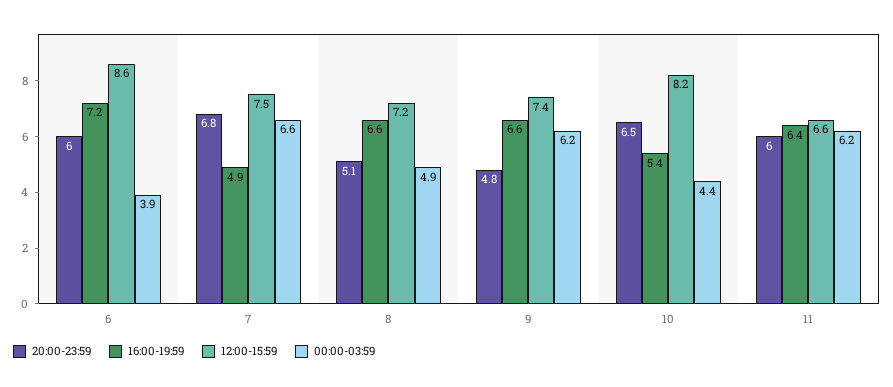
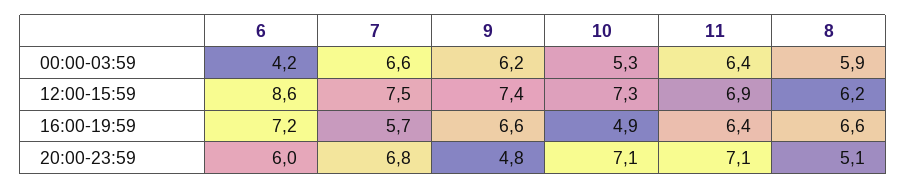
00:00-03:59, 6: 3.9 -> 4.2
16:00-19:59, 7: 4.9 -> 5.7
12:00-15:59, 8: 7.2 -> 6.2
00:00-03:59, 8: 4.9 -> 5.9
20:00-23:59, 10: 6.5 -> 7.1
16:00-19:59, 10: 5.4 -> 4.9
12:00-15:59, 10: 8.2 -> 7.3
00:00-03:59, 10: 4.4 -> 5.3
20:00-23:59, 11: 6 -> 7.1
12:00-15:59, 11: 6.6 -> 6.9
00:00-03:59, 11: 6.2 -> 6.4

